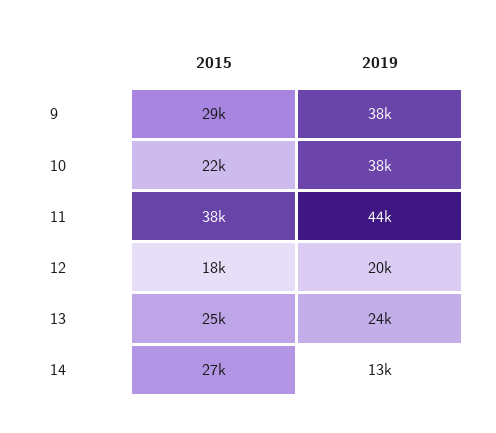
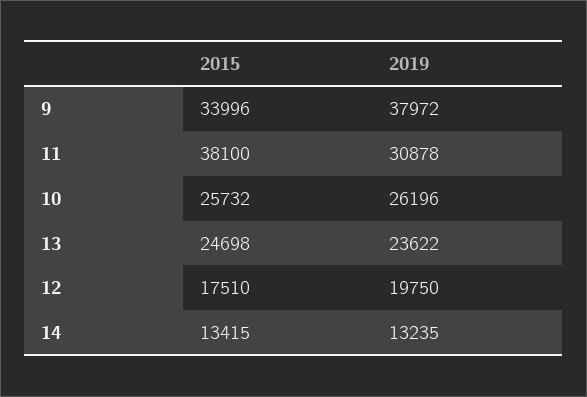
2015, 9: 29000 -> 33996
2015, 10: 22000 -> 25732
2019, 10: 38000 -> 26196
2019, 11: 44000 -> 30878
2015, 14: 27000 -> 13415

